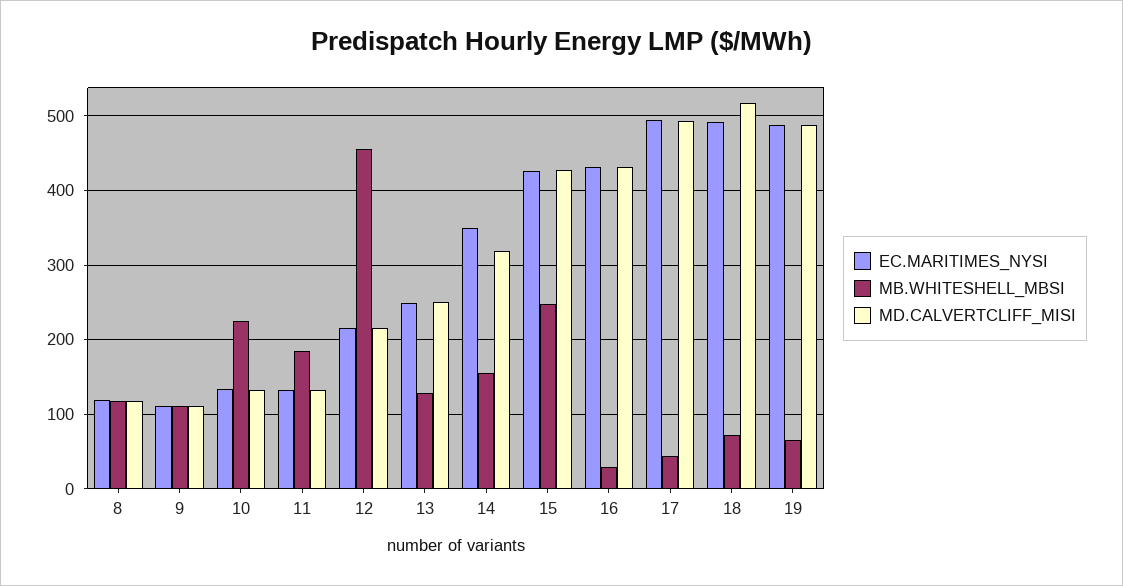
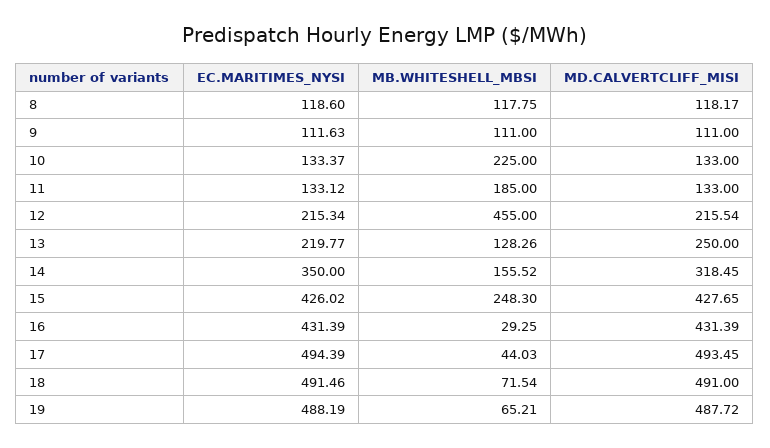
EC.MARITIMES_NYSI, 13: 250 -> 219.77
MD.CALVERTCLIFF_MISI, 18: 520 -> 491

